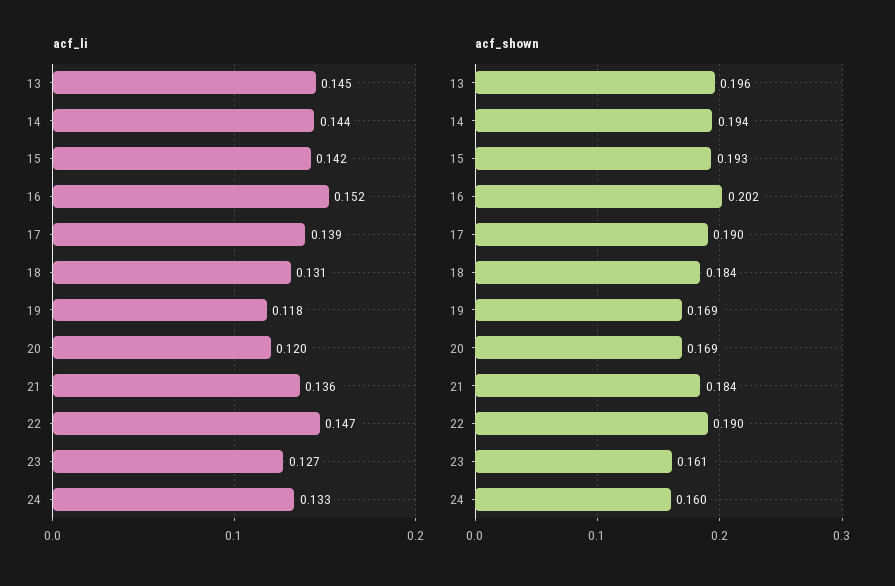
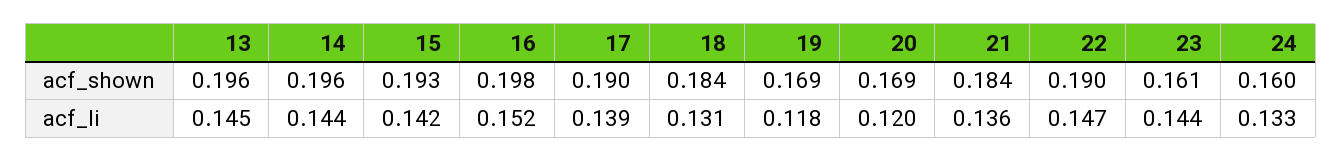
acf_li, 23: 0.127 -> 0.144
acf_shown, 14: 0.194 -> 0.196
acf_shown, 16: 0.202 -> 0.198

